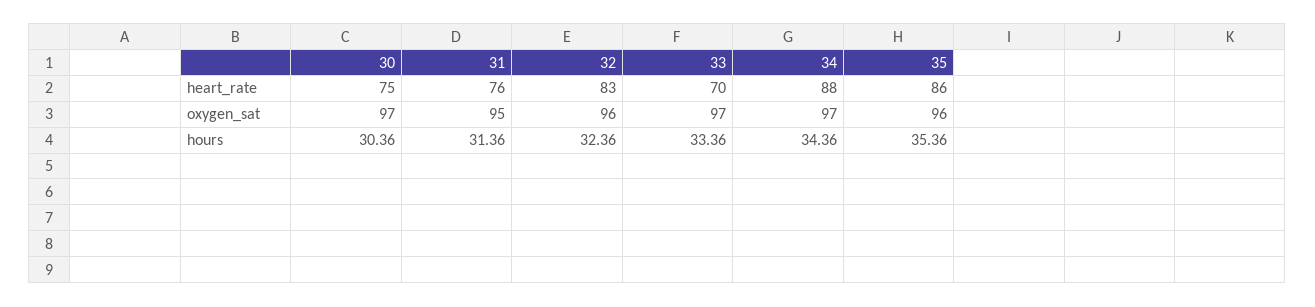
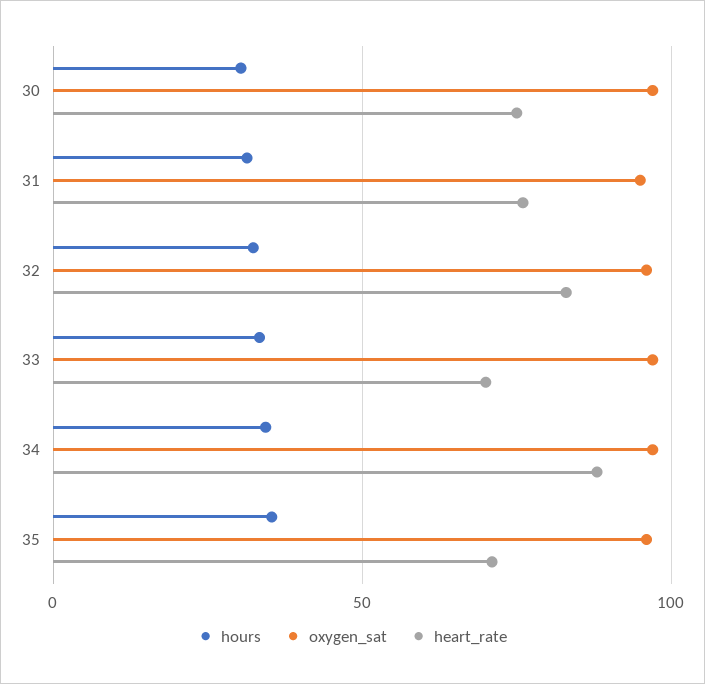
heart_rate, 35: 86 -> 70

